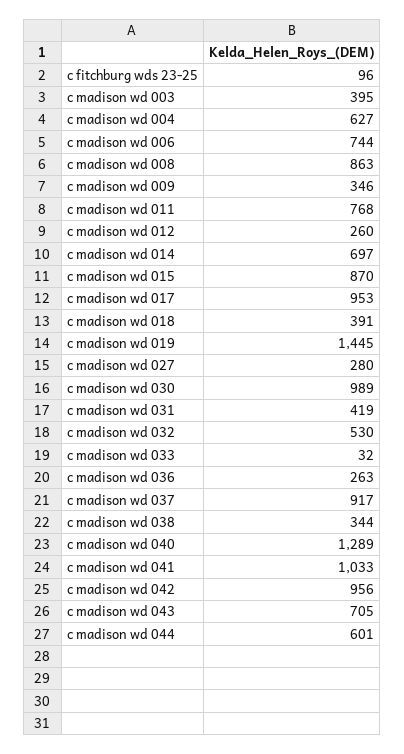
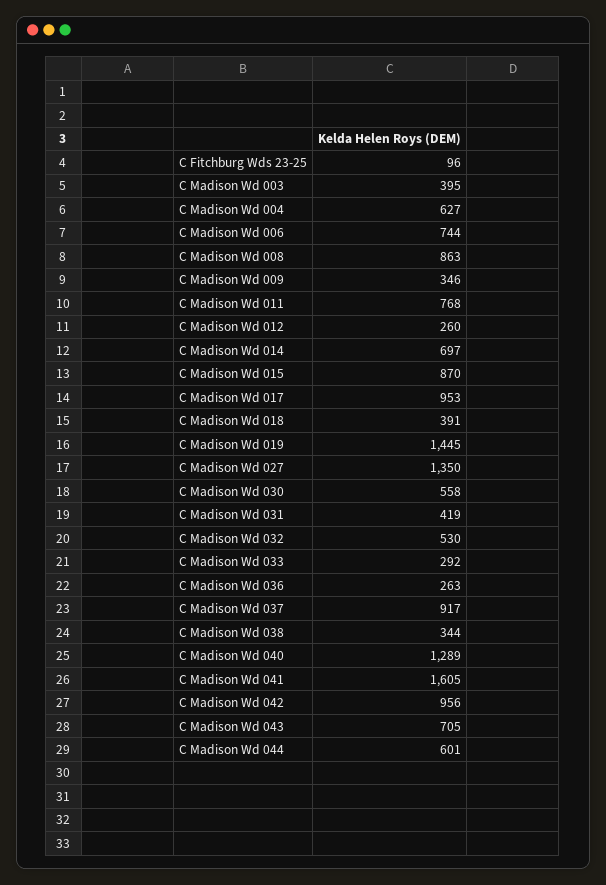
c madison wd 027: 280 -> 1350
c madison wd 030: 989 -> 558
c madison wd 033: 32 -> 292
c madison wd 041: 1033 -> 1605

